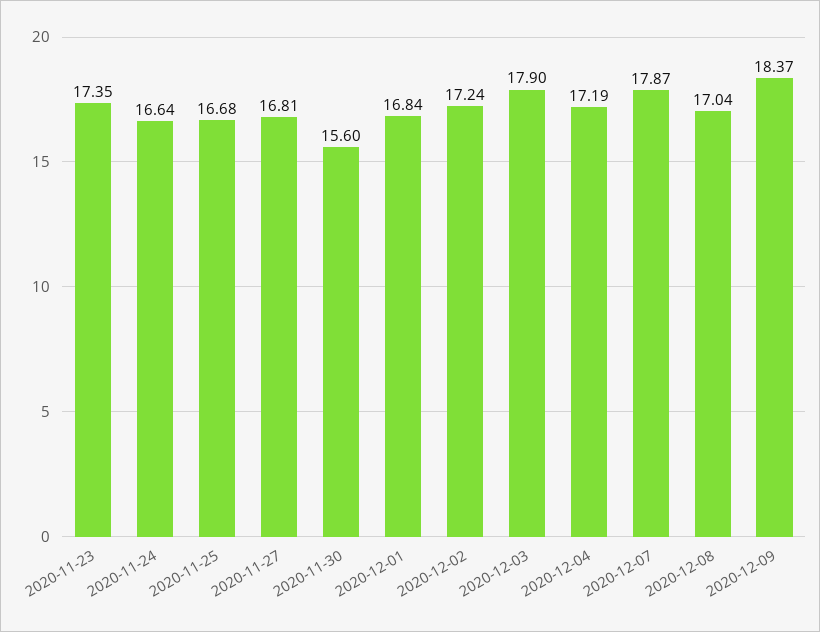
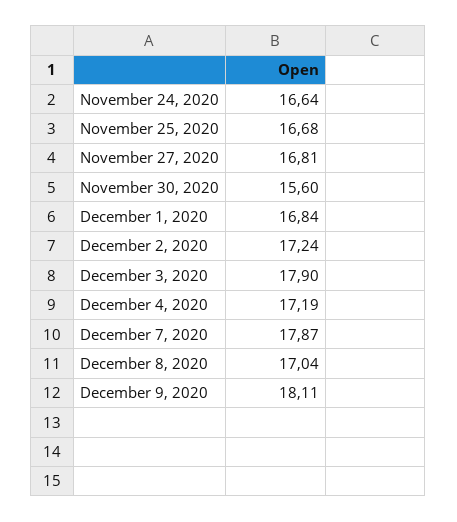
2020-11-23: 17.35 -> none
2020-12-09: 18.37 -> 18.11

